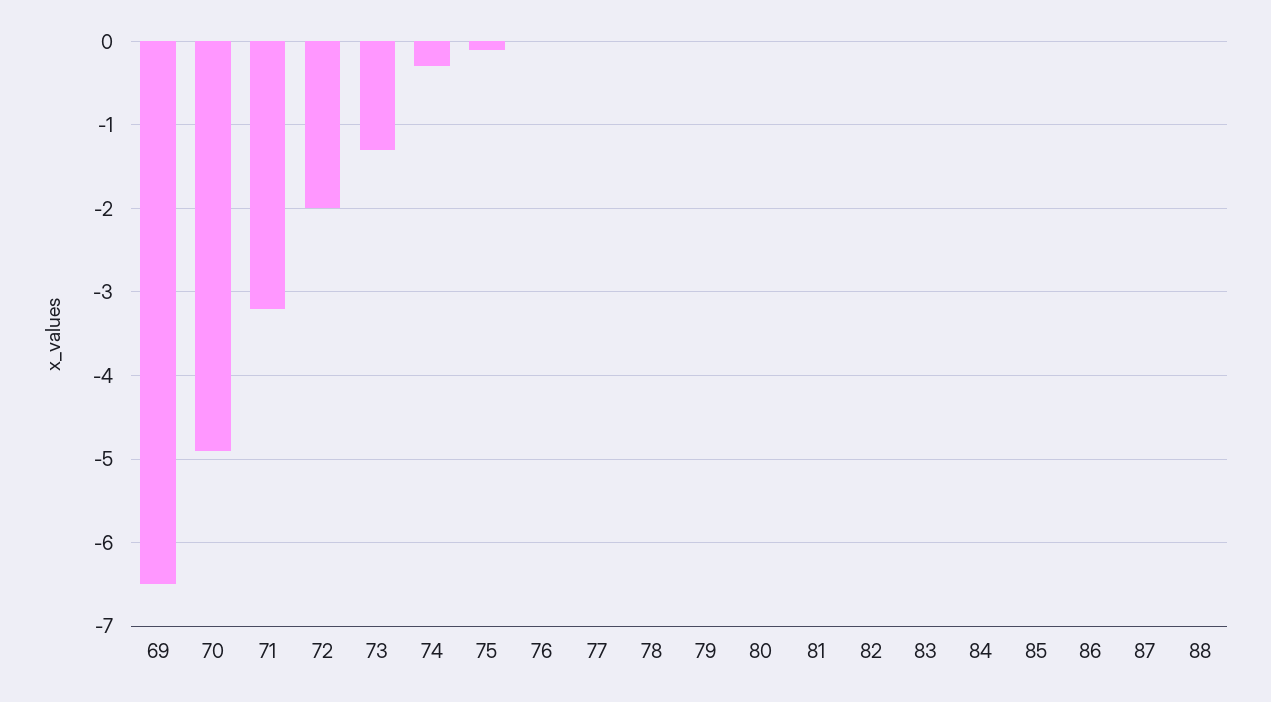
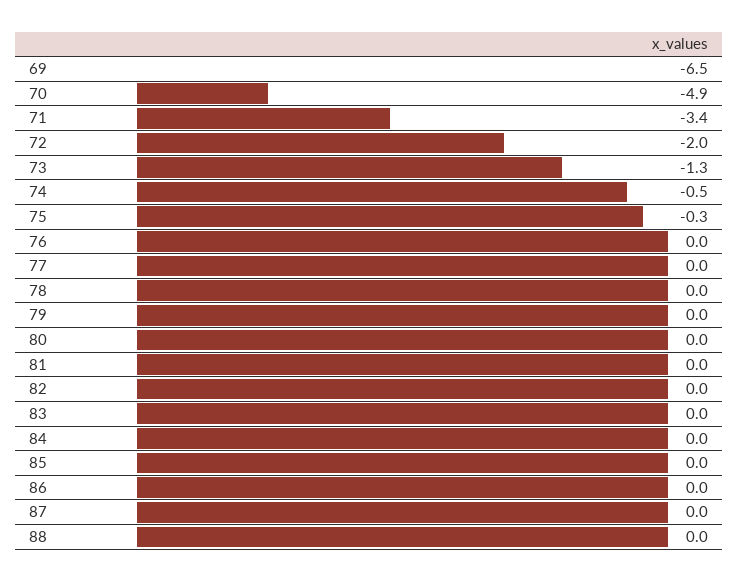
71: -3.2 -> -3.4
74: -0.3 -> -0.5
75: -0.1 -> -0.3

